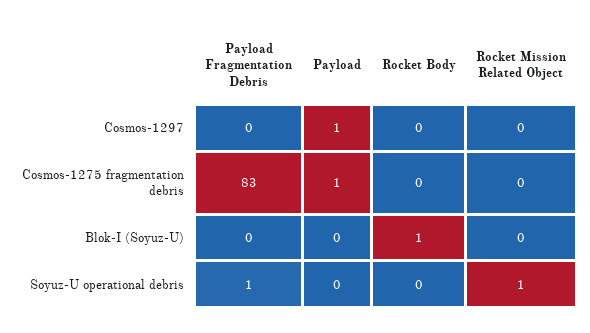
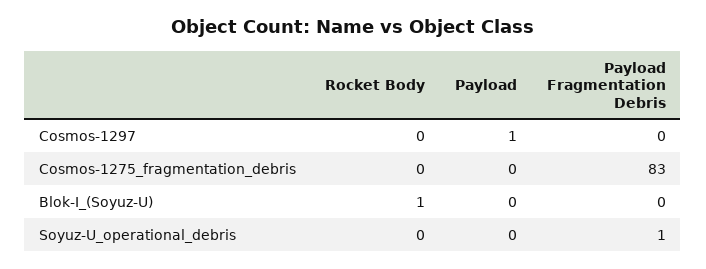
Rocket Mission Related Object, Cosmos-1297: 0 -> none
Payload, Cosmos-1275 fragmentation debris: 1 -> 0
Rocket Mission Related Object, Cosmos-1275 fragmentation debris: 0 -> none
Rocket Mission Related Object, Blok-I (Soyuz-U): 0 -> none
Rocket Mission Related Object, Soyuz-U operational debris: 1 -> none

